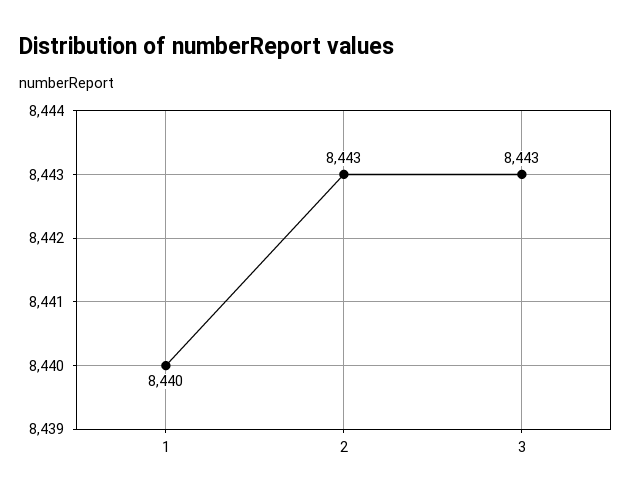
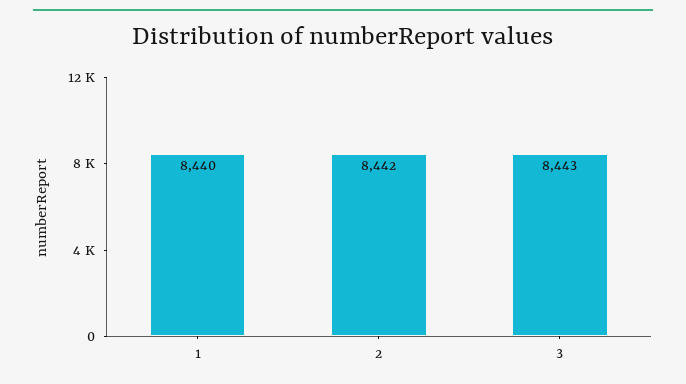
2: 8443 -> 8442

